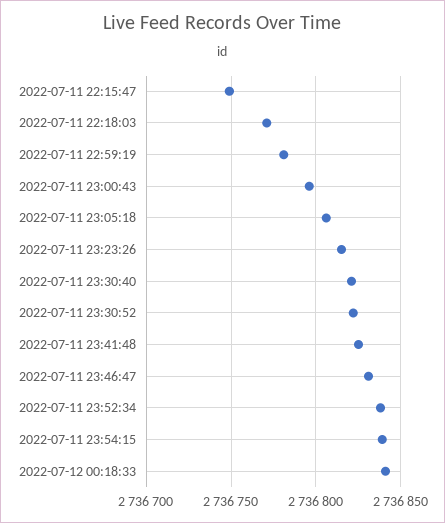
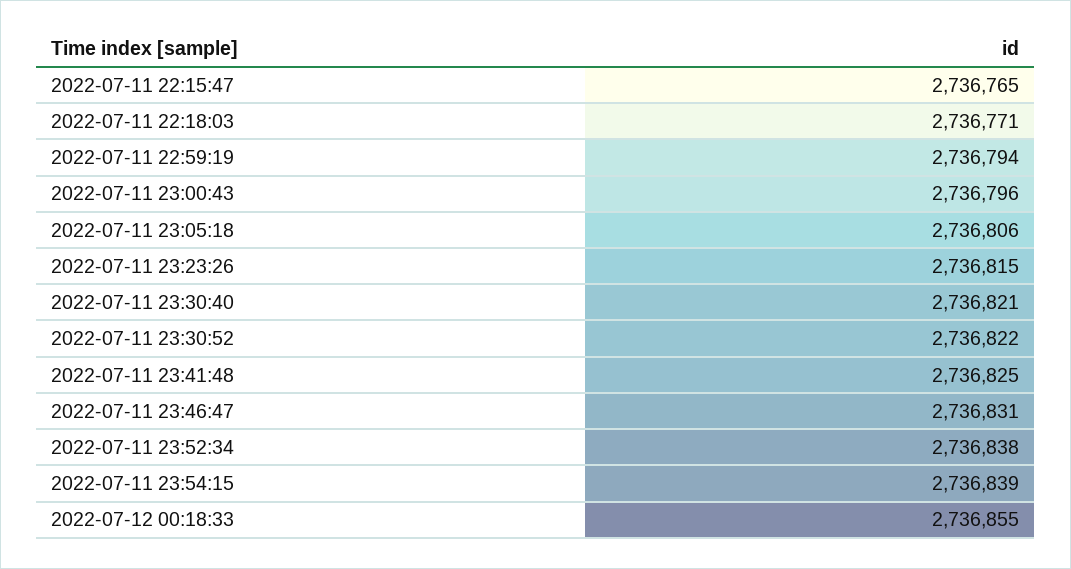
2022-07-11 22:15:47: 2736750 -> 2736765
2022-07-11 22:59:19: 2736780 -> 2736794
2022-07-12 00:18:33: 2736840 -> 2736855

